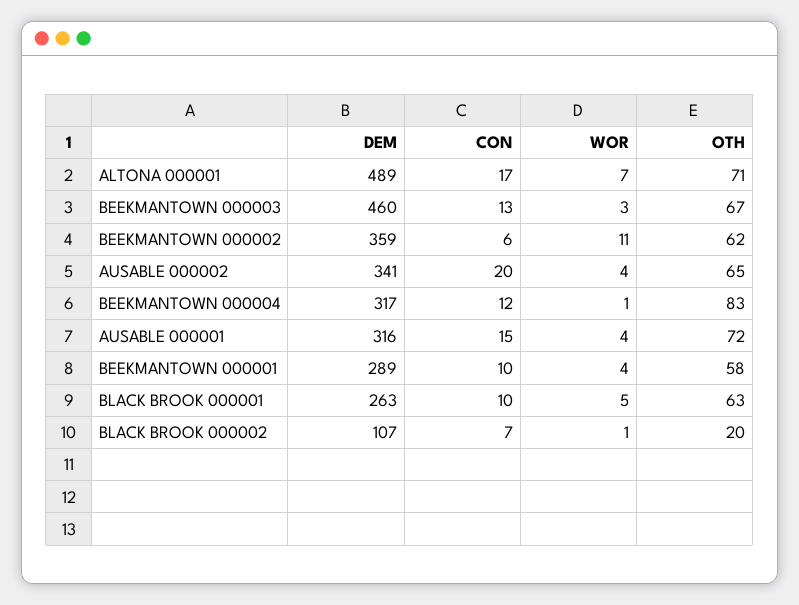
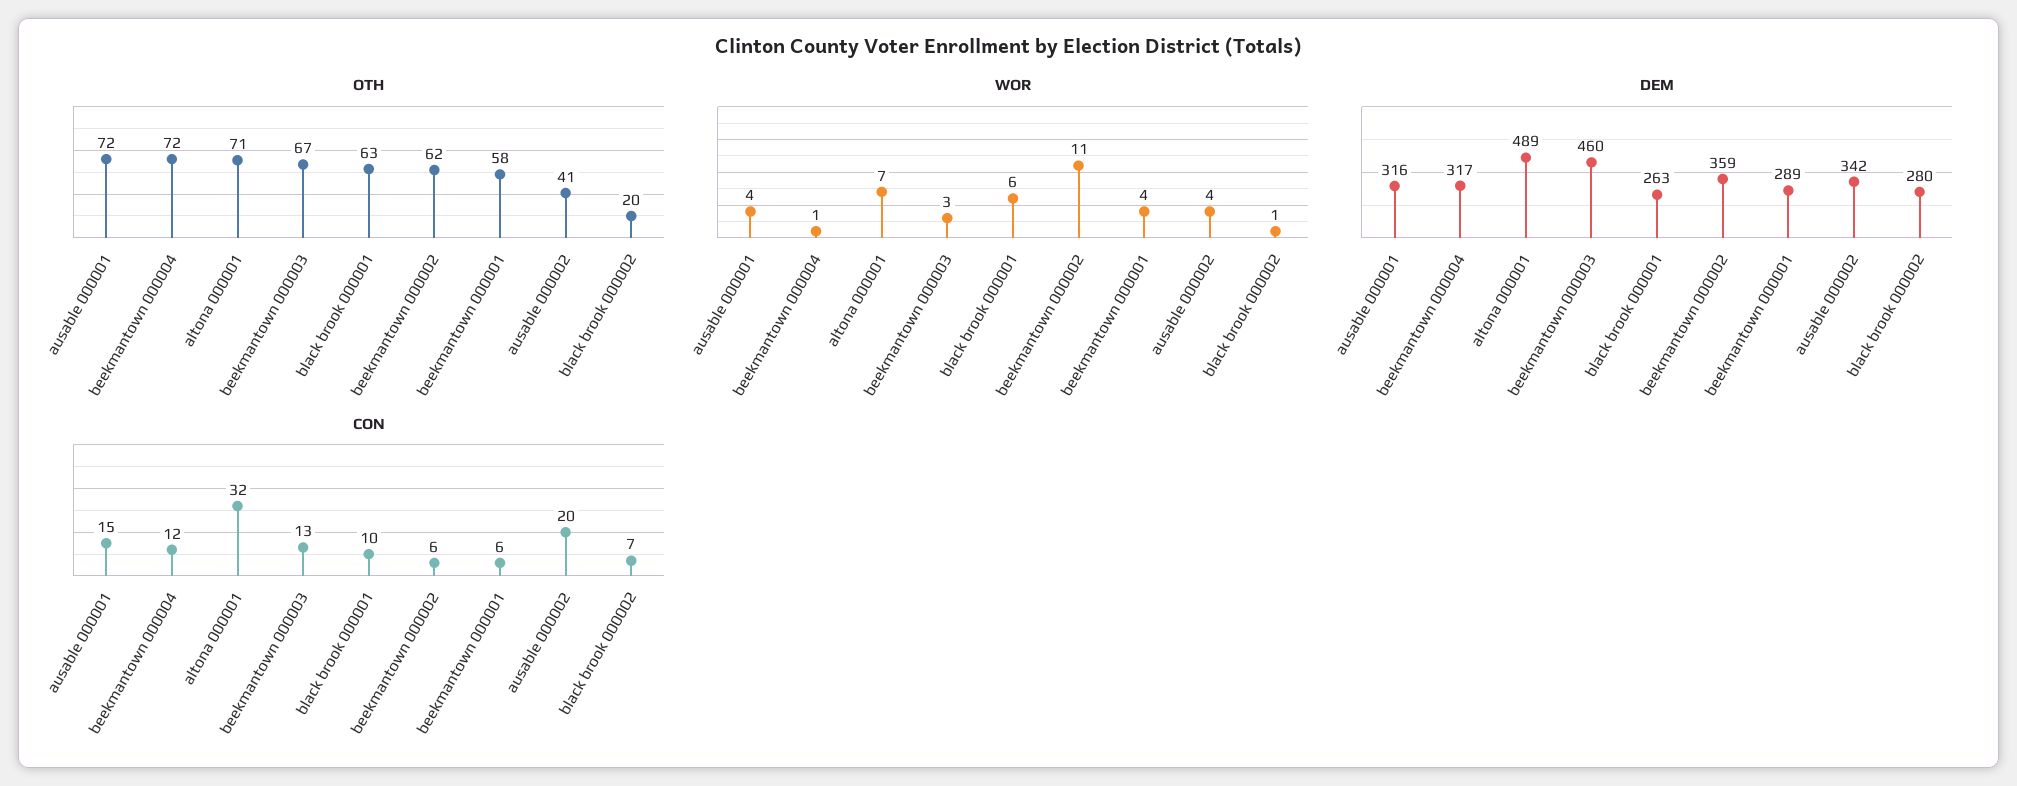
CON, ALTONA 000001: 17 -> 32
DEM, AUSABLE 000002: 341 -> 342
OTH, AUSABLE 000002: 65 -> 41
OTH, BEEKMANTOWN 000004: 83 -> 72
CON, BEEKMANTOWN 000001: 10 -> 6
WOR, BLACK BROOK 000001: 5 -> 6
DEM, BLACK BROOK 000002: 107 -> 280

